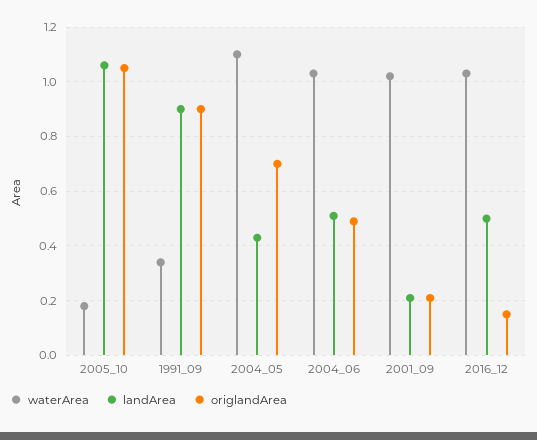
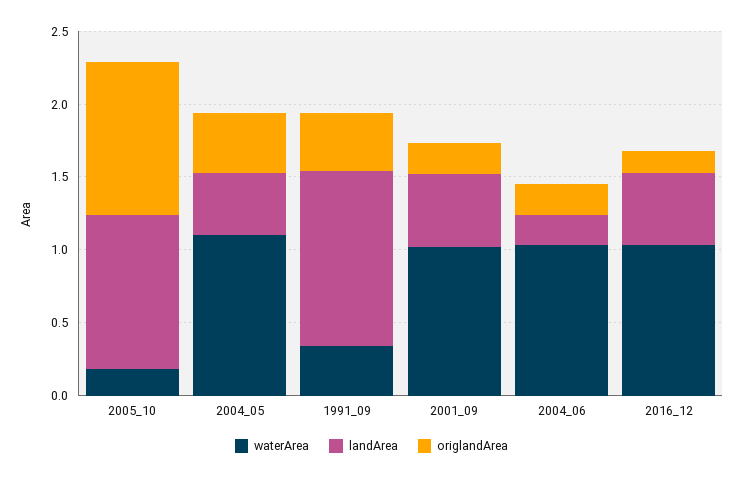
landArea, 1991_09: 0.9 -> 1.2
origlandArea, 1991_09: 0.9 -> 0.4
origlandArea, 2004_05: 0.7 -> 0.4
landArea, 2004_06: 0.5 -> 0.2
origlandArea, 2004_06: 0.5 -> 0.2
landArea, 2001_09: 0.2 -> 0.5

